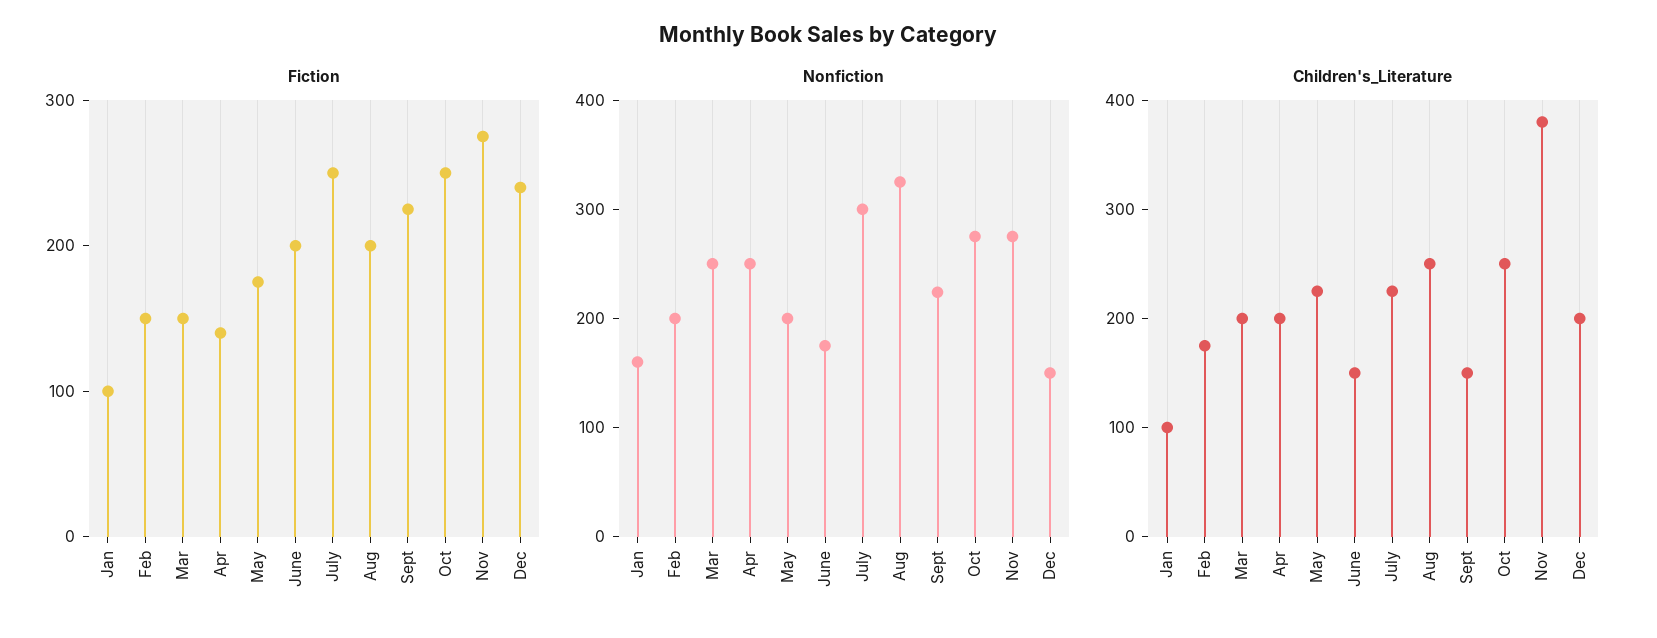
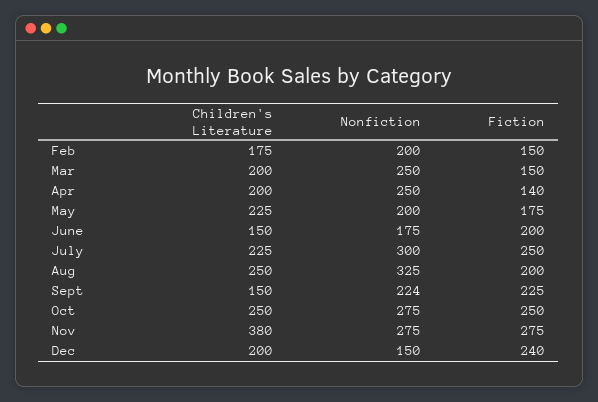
Fiction, Jan: 100 -> none
Nonfiction, Jan: 160 -> none
Children's_Literature, Jan: 100 -> none

